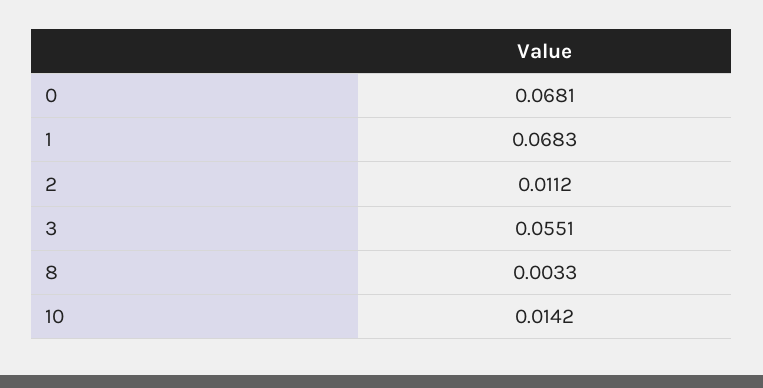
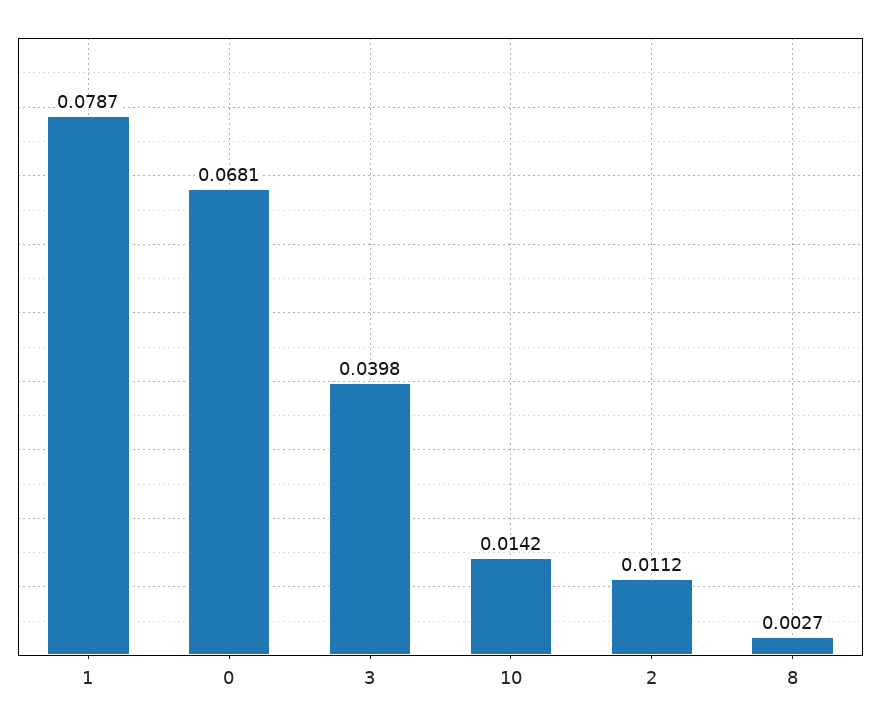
1: 0.0683 -> 0.0787
3: 0.0551 -> 0.0398
8: 0.0033 -> 0.0027

